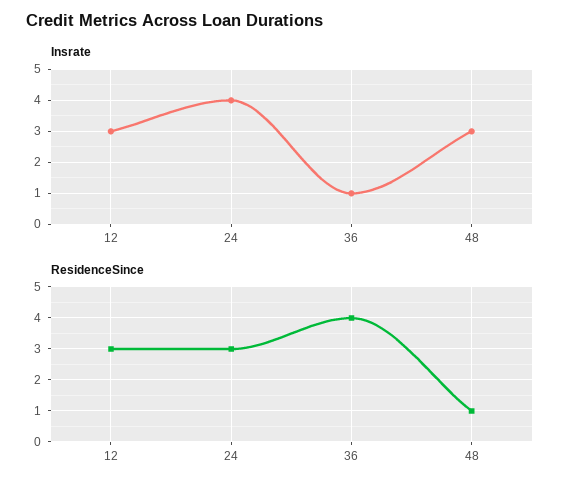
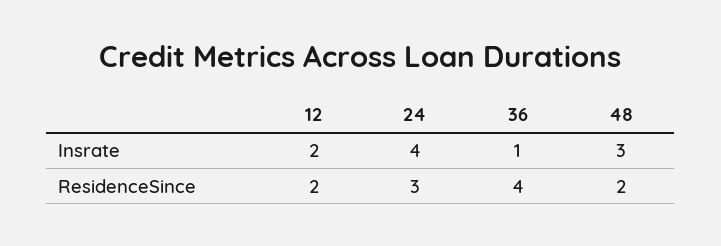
Insrate, 12: 3 -> 2
ResidenceSince, 12: 3 -> 2
ResidenceSince, 48: 1 -> 2

